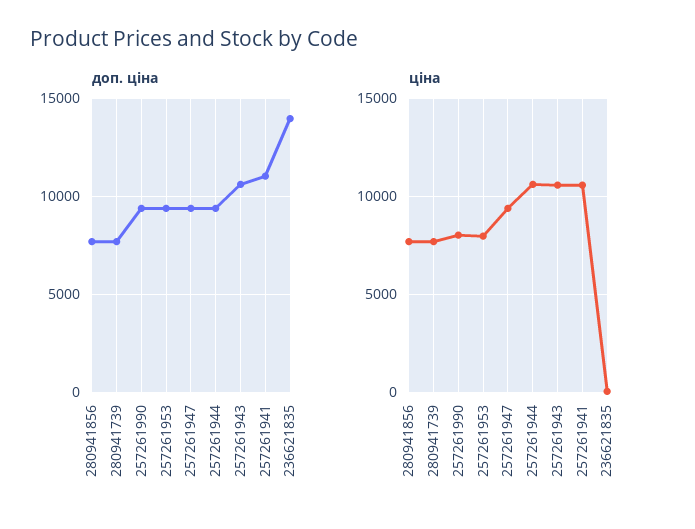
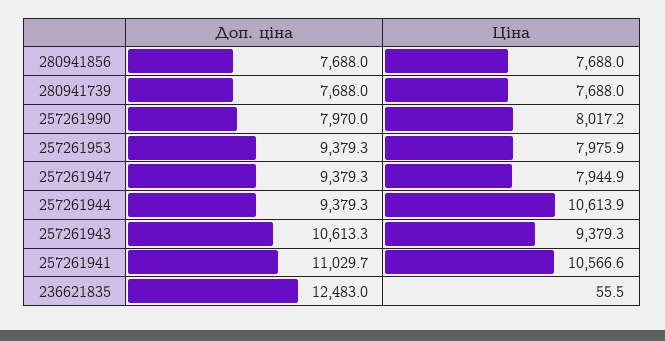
доп. ціна, 257261990: 9500 -> 7970
доп. ціна, 236621835: 14000 -> 12483
ціна, 257261947: 9500 -> 7944.9
ціна, 257261943: 10500 -> 9379.3

